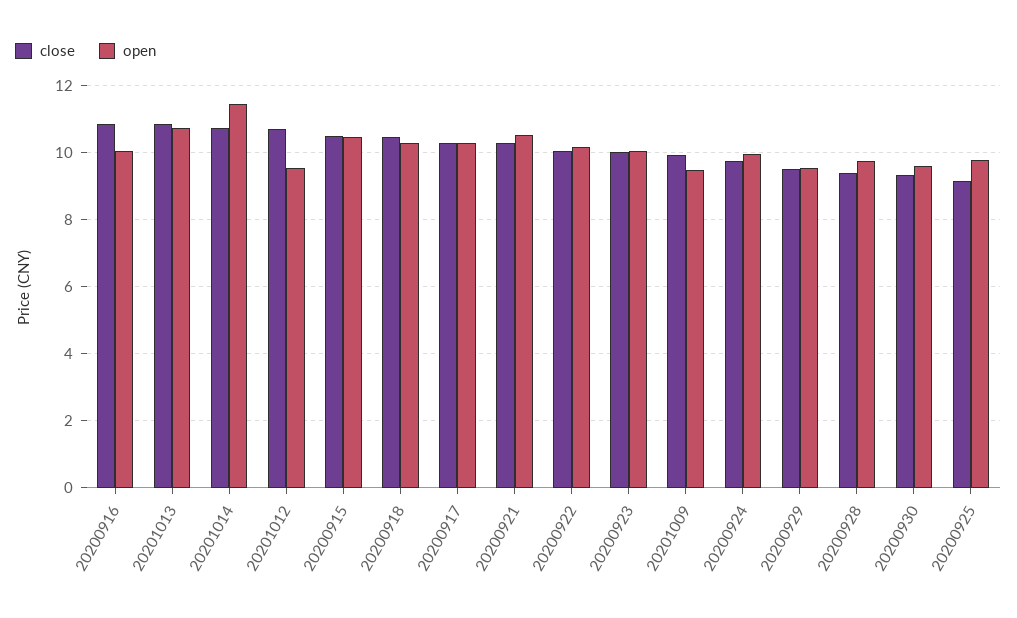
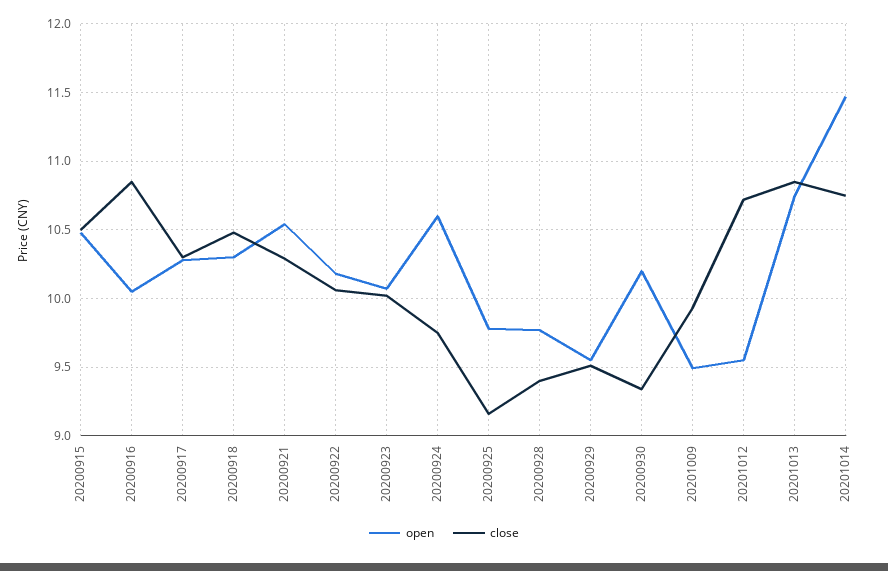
open, 20200924: 10 -> 10.6
open, 20200930: 9.6 -> 10.2

